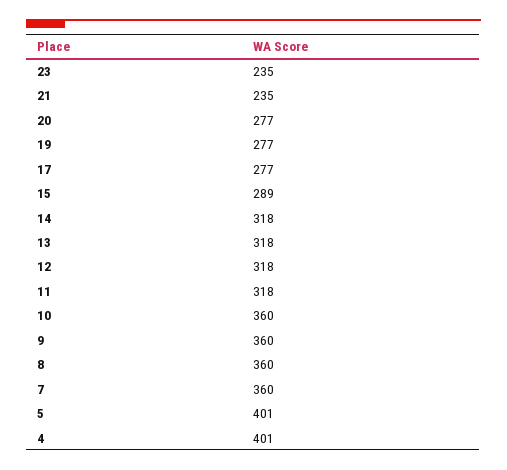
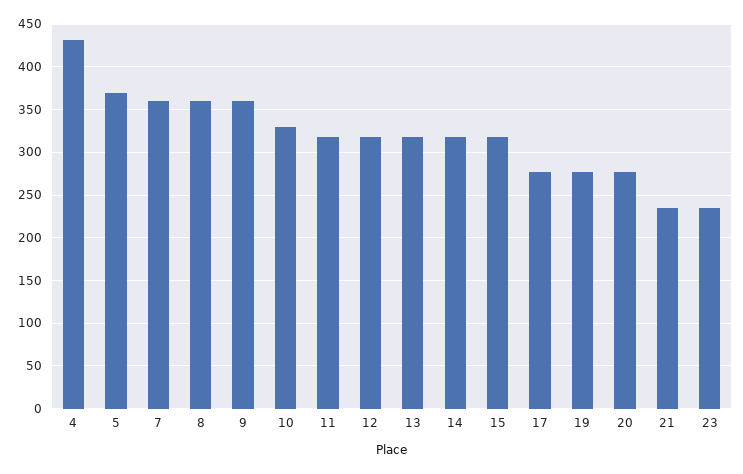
15: 289 -> 320
10: 360 -> 330
5: 401 -> 370
4: 401 -> 430

